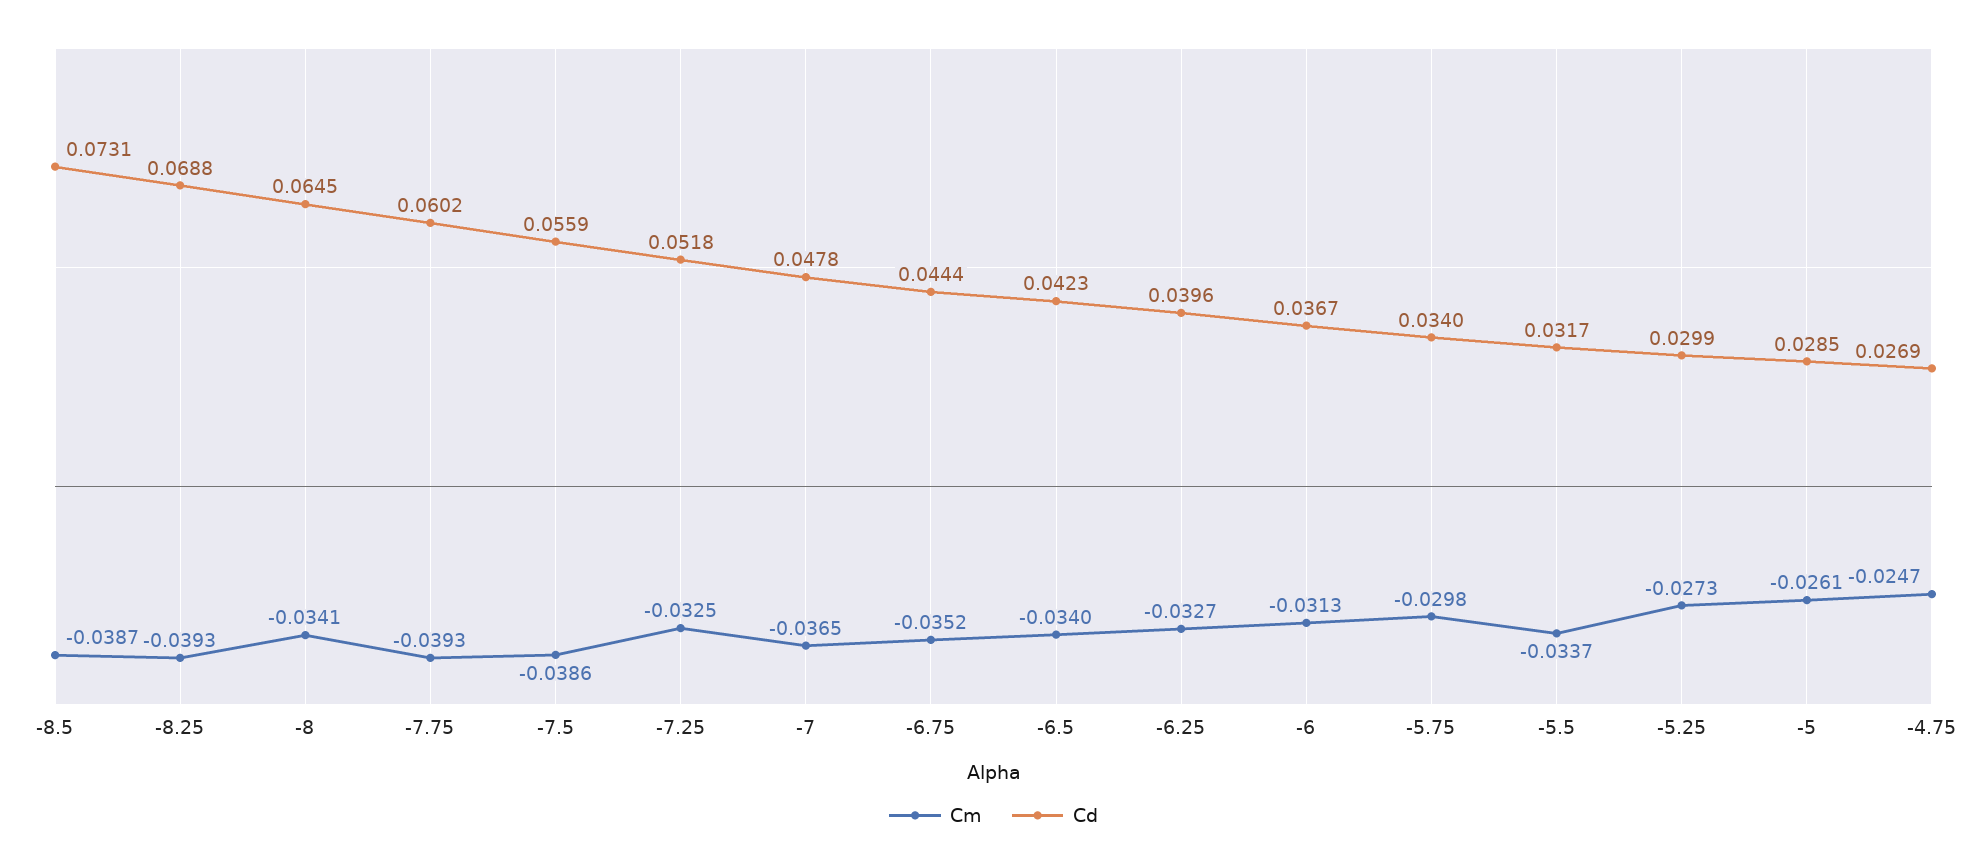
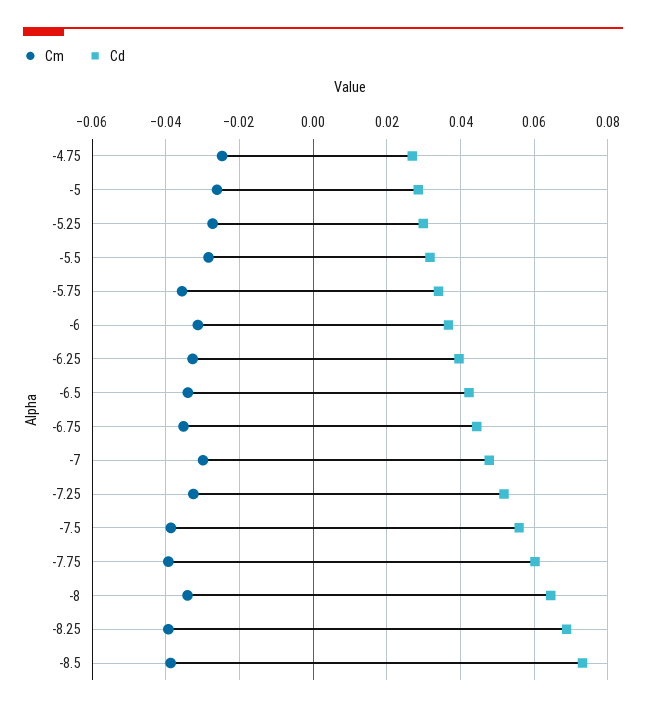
Cm, -7: -0.0365 -> -0.03
Cm, -5.75: -0.0298 -> -0.036
Cm, -5.5: -0.0337 -> -0.028

